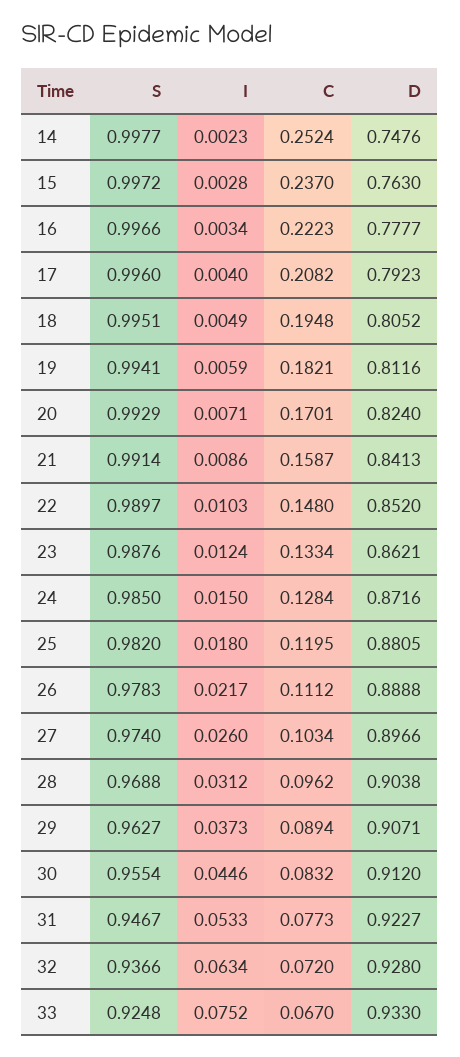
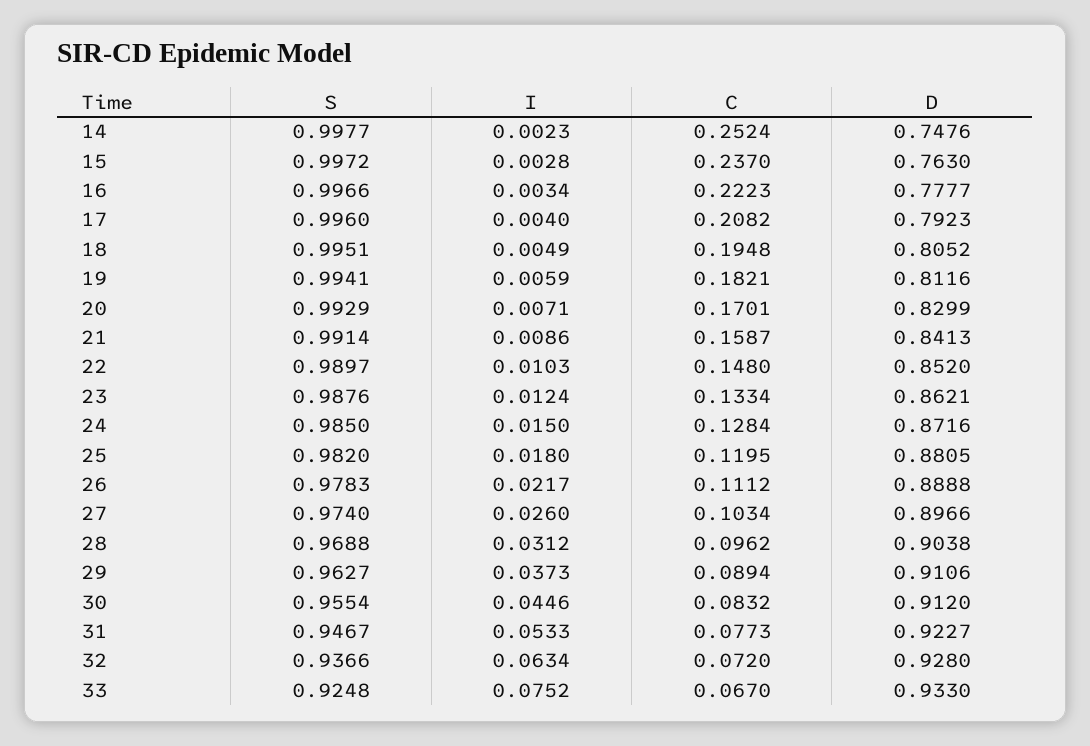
D, 20: 0.824 -> 0.8299
D, 29: 0.9071 -> 0.9106

